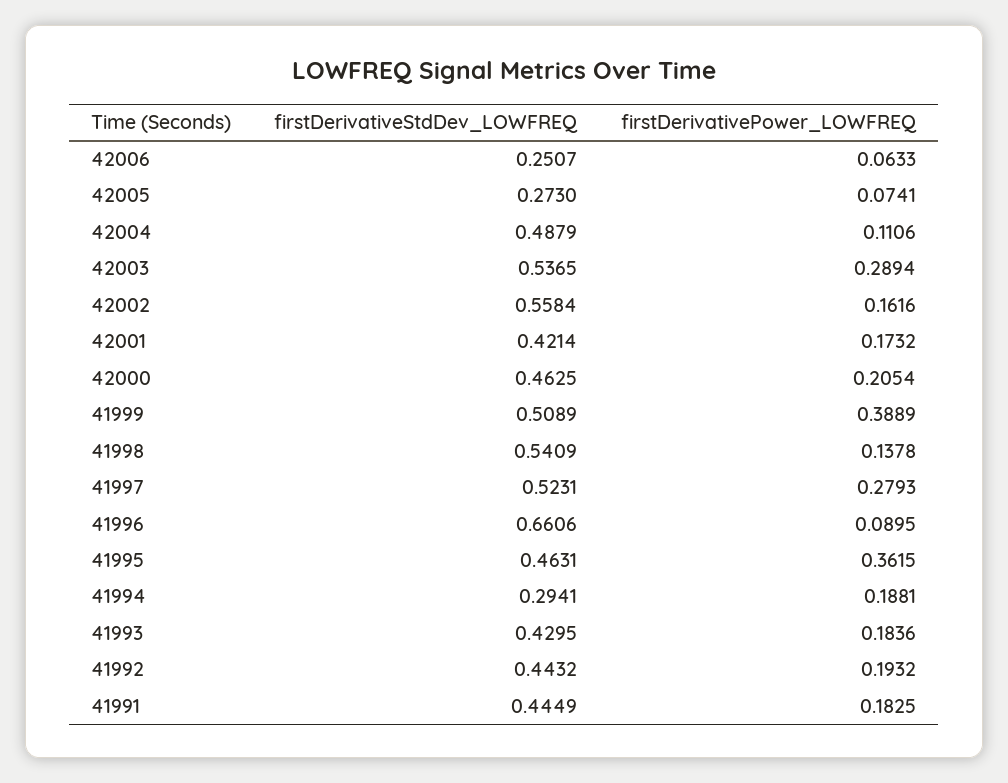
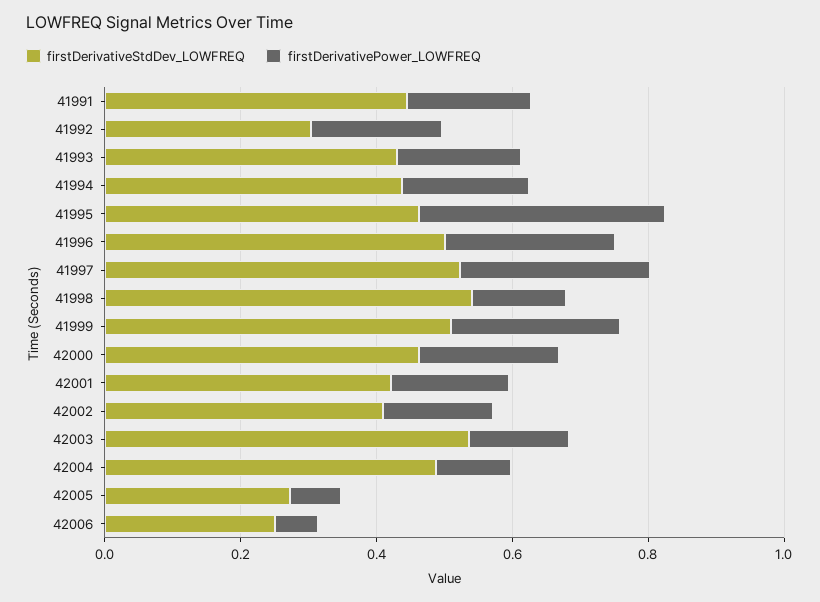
firstDerivativePower_LOWFREQ, 42003: 0.2894 -> 0.15
firstDerivativeStdDev_LOWFREQ, 42002: 0.5584 -> 0.4
firstDerivativePower_LOWFREQ, 41999: 0.3889 -> 0.25
firstDerivativeStdDev_LOWFREQ, 41996: 0.6606 -> 0.5
firstDerivativePower_LOWFREQ, 41996: 0.0895 -> 0.25
firstDerivativeStdDev_LOWFREQ, 41994: 0.2941 -> 0.45
firstDerivativeStdDev_LOWFREQ, 41992: 0.4432 -> 0.3

